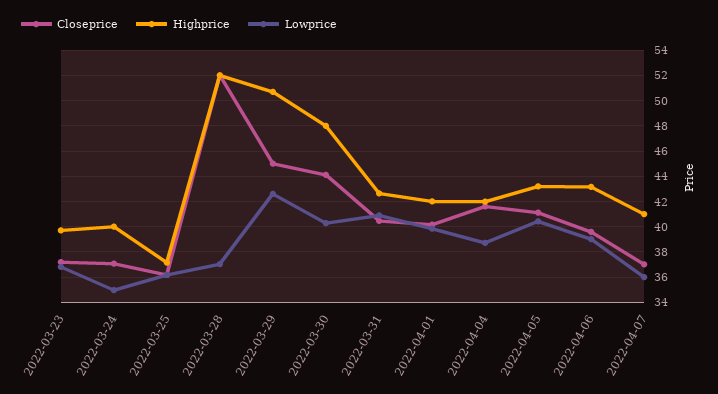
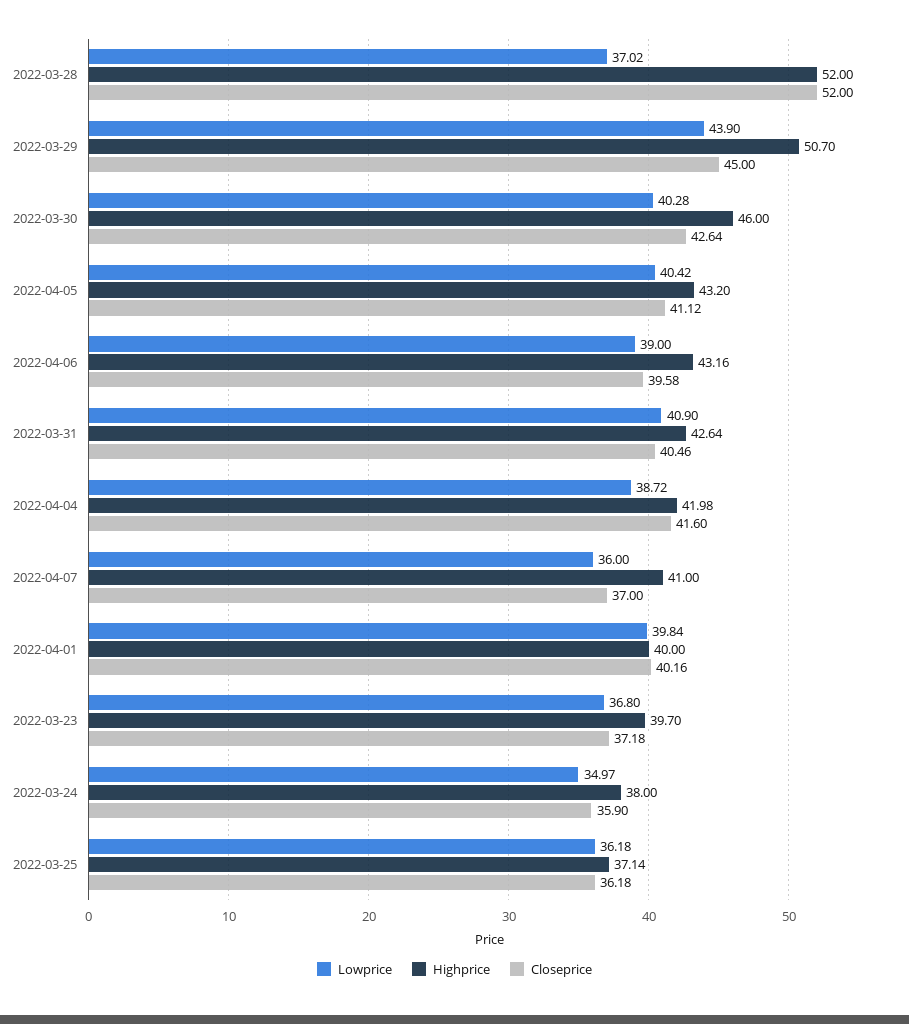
Closeprice, 2022-03-24: 37 -> 35.9
Highprice, 2022-03-24: 40 -> 38
Lowprice, 2022-03-29: 42.5 -> 43.9
Closeprice, 2022-03-30: 44 -> 42.64
Highprice, 2022-03-30: 48 -> 46
Highprice, 2022-04-01: 42 -> 40

